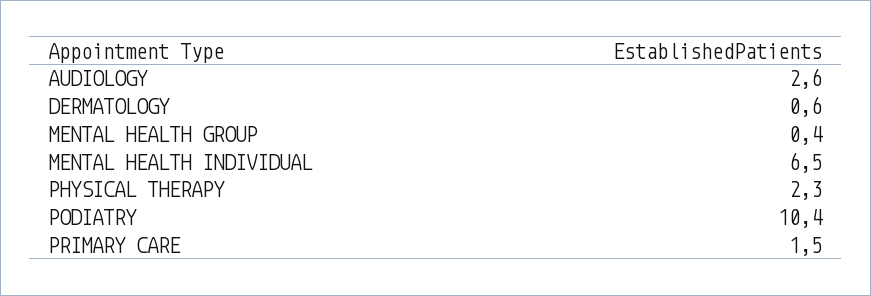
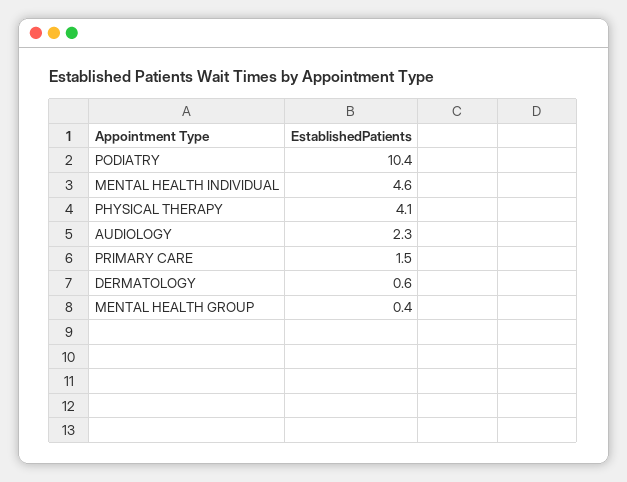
AUDIOLOGY: 2.6 -> 2.3
MENTAL HEALTH INDIVIDUAL: 6.5 -> 4.6
PHYSICAL THERAPY: 2.3 -> 4.1

